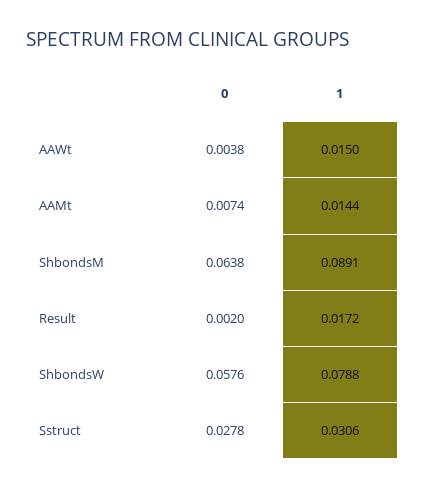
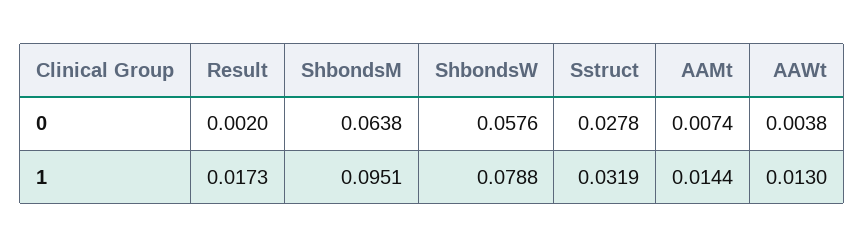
1, AAWt: 0.015 -> 0.013
1, ShbondsM: 0.0891 -> 0.0951
1, Result: 0.0172 -> 0.0173
1, Sstruct: 0.0306 -> 0.0319

